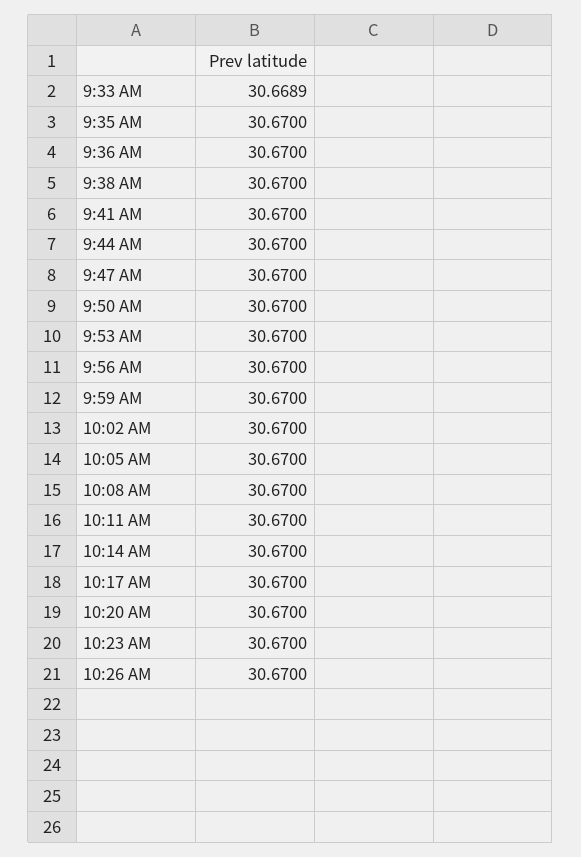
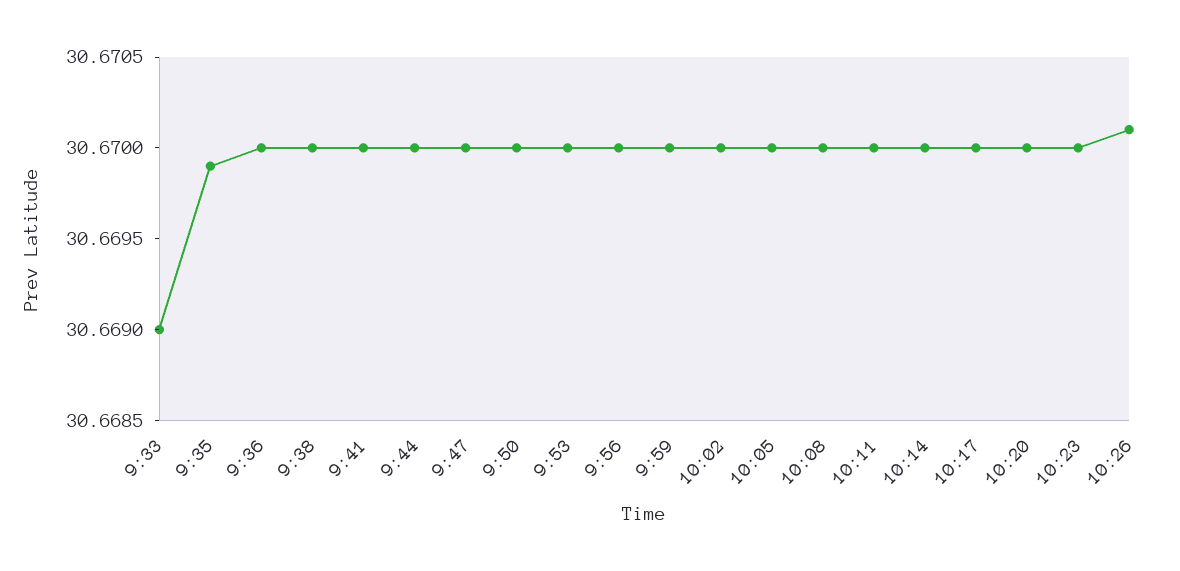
9:33 AM: 30.6689 -> 30.669
9:35 AM: 30.67 -> 30.6699
10:26 AM: 30.67 -> 30.6701

